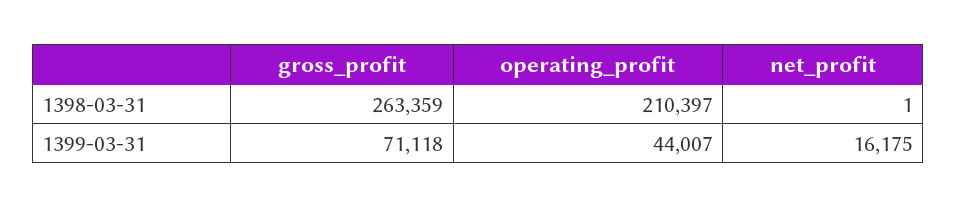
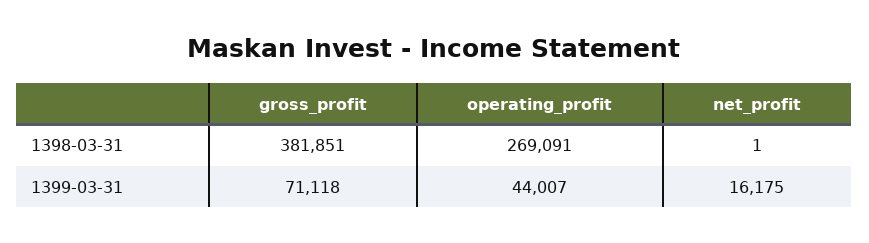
gross_profit, 1398-03-31: 263359 -> 381851
operating_profit, 1398-03-31: 210397 -> 269091

